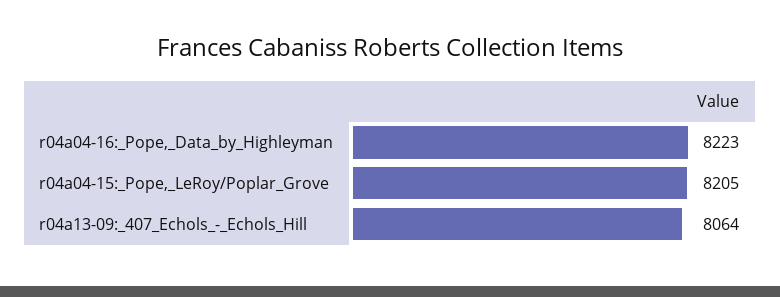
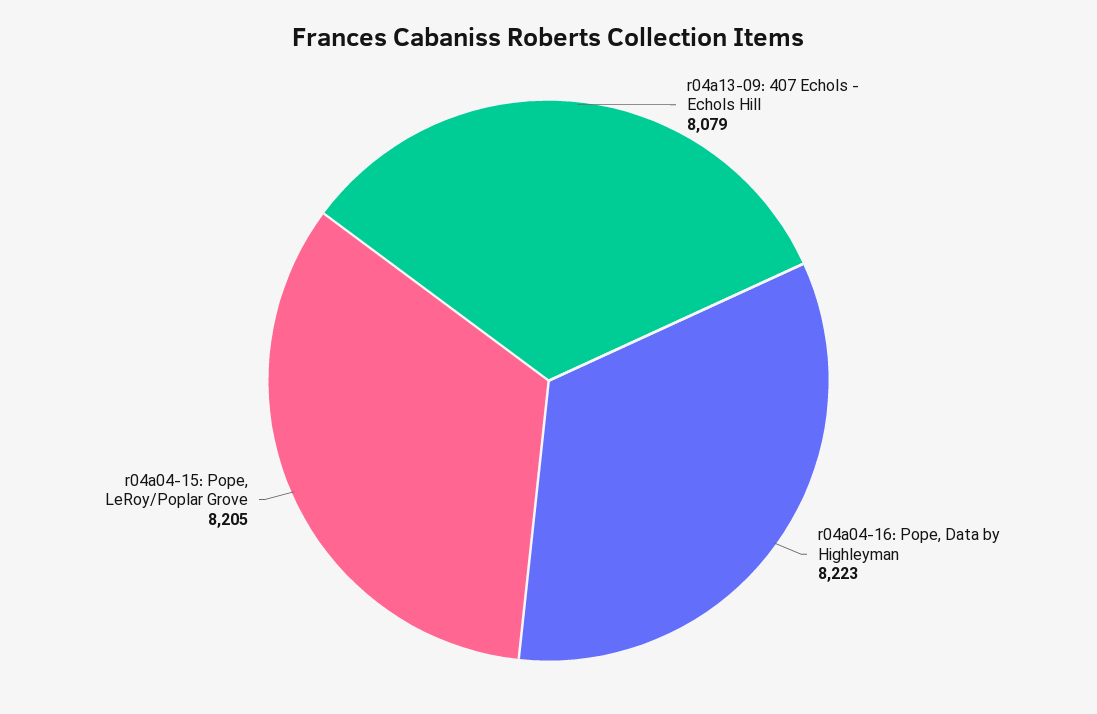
r04a13-09:_407_Echols_-_Echols_Hill: 8064 -> 8079

